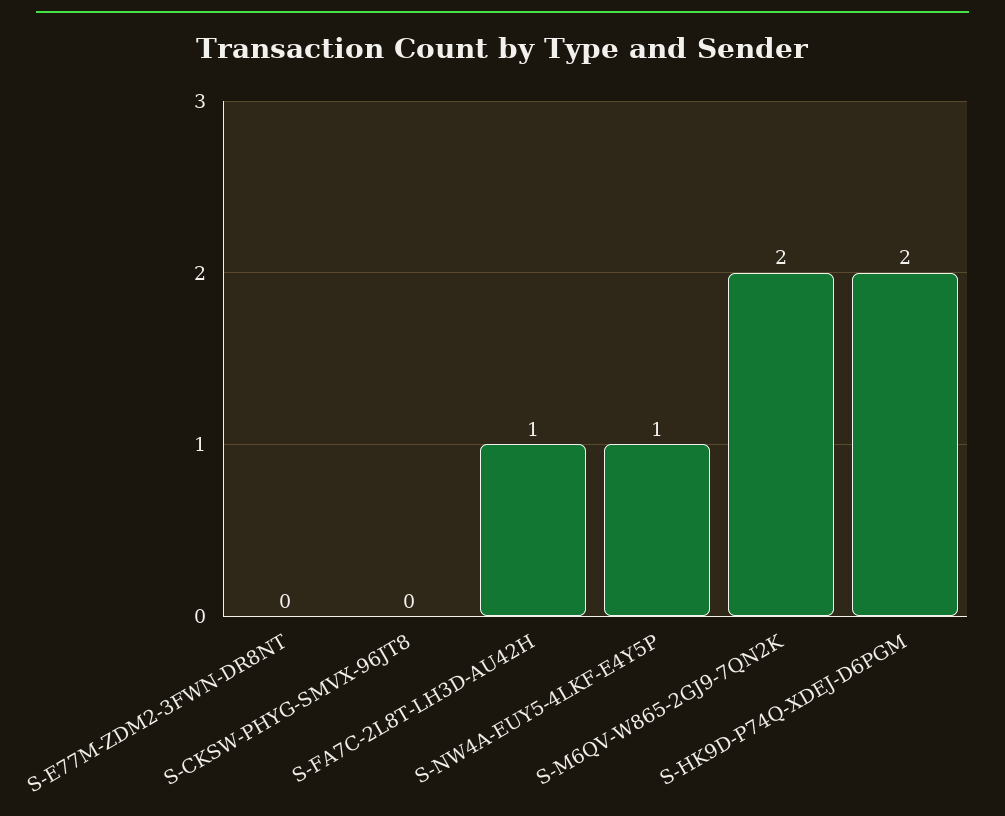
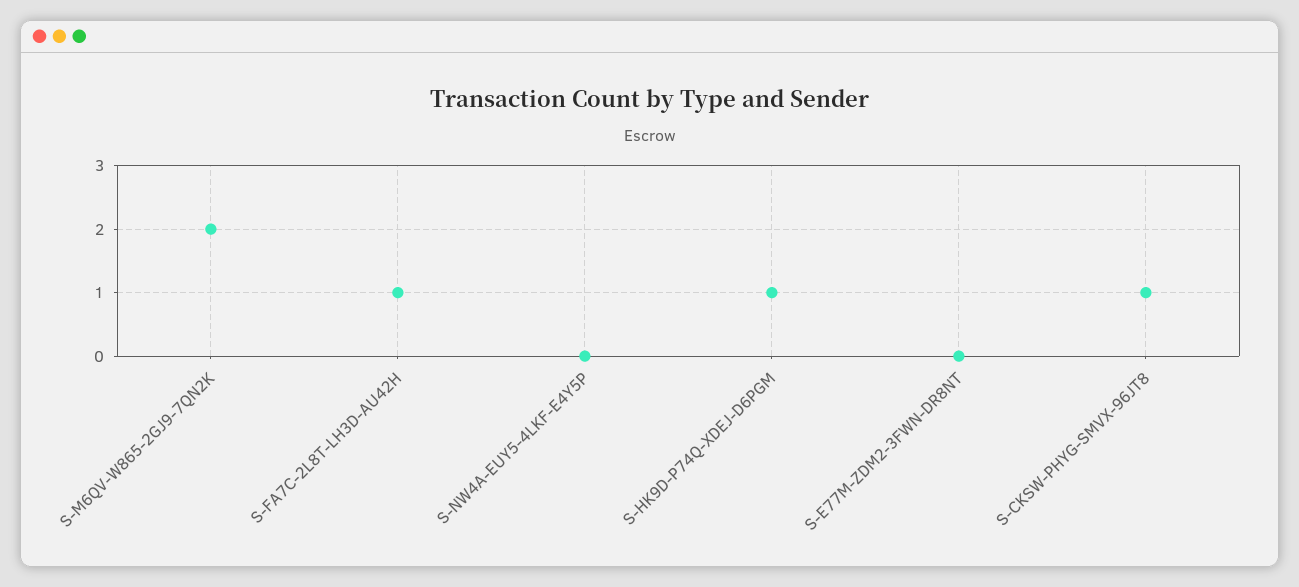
S-CKSW-PHYG-SMVX-96JT8: 0 -> 1
S-NW4A-EUY5-4LKF-E4Y5P: 1 -> 0
S-HK9D-P74Q-XDEJ-D6PGM: 2 -> 1

